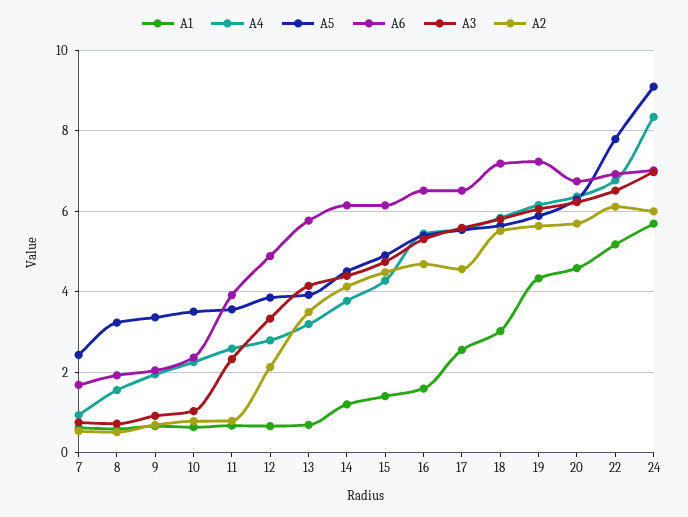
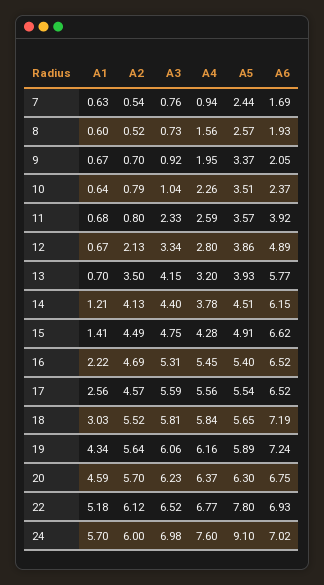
A5, 8: 3.2 -> 2.57
A6, 15: 6.2 -> 6.62
A1, 16: 1.6 -> 2.22
A4, 24: 8.4 -> 7.6

